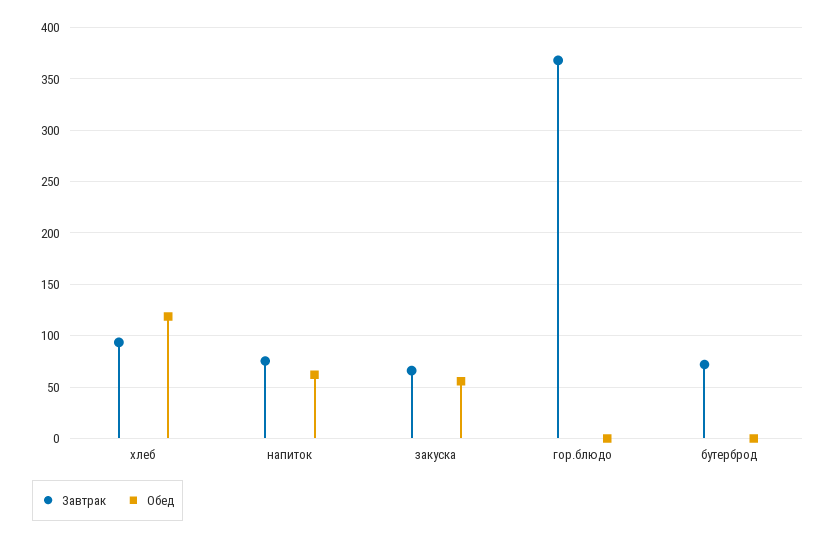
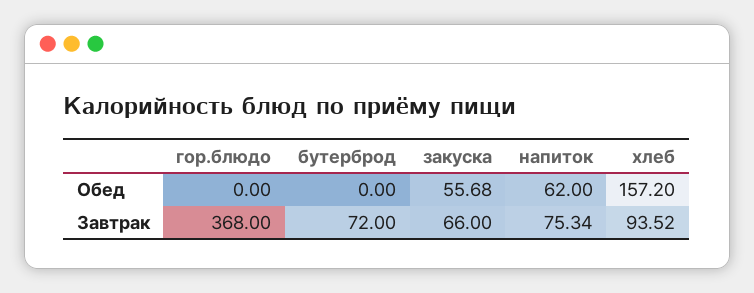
Обед, хлеб: 120 -> 157.2

